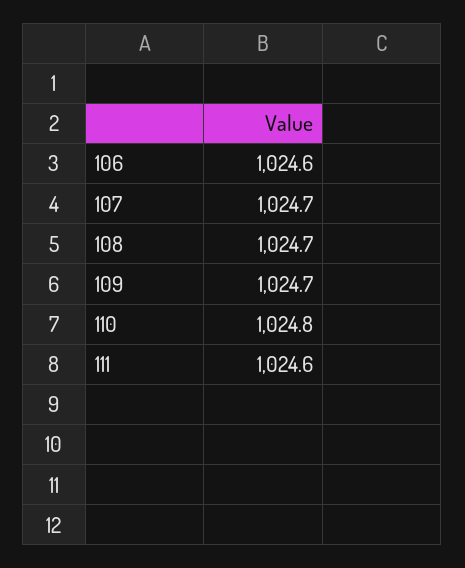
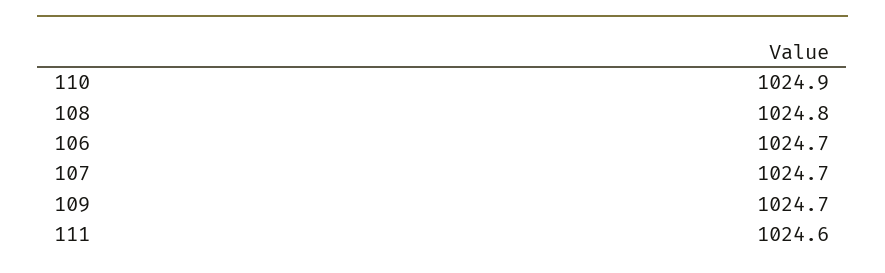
106: 1024.6 -> 1024.7
108: 1024.7 -> 1024.8
110: 1024.8 -> 1024.9

